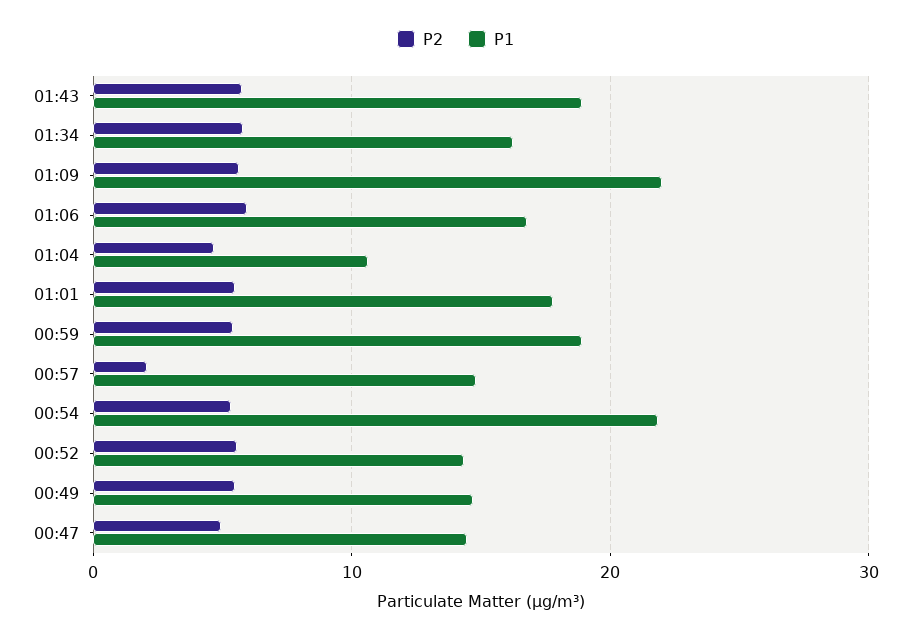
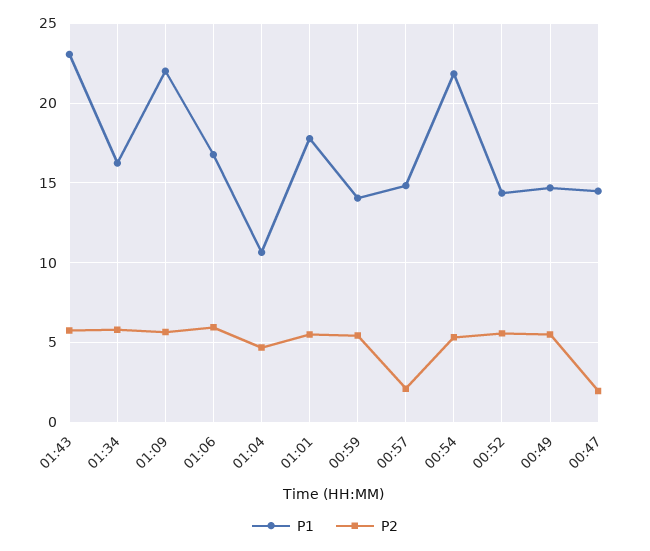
P1, 01:43: 19 -> 23
P1, 00:59: 19 -> 14
P2, 00:47: 5 -> 2

